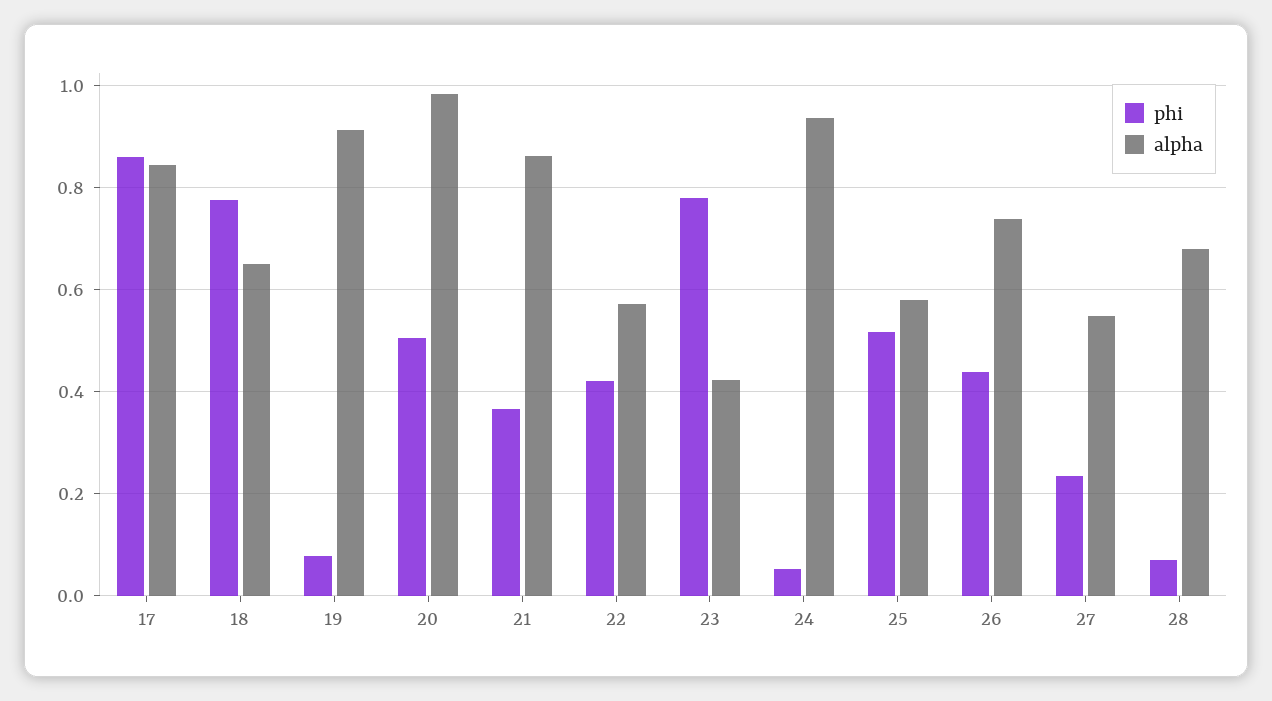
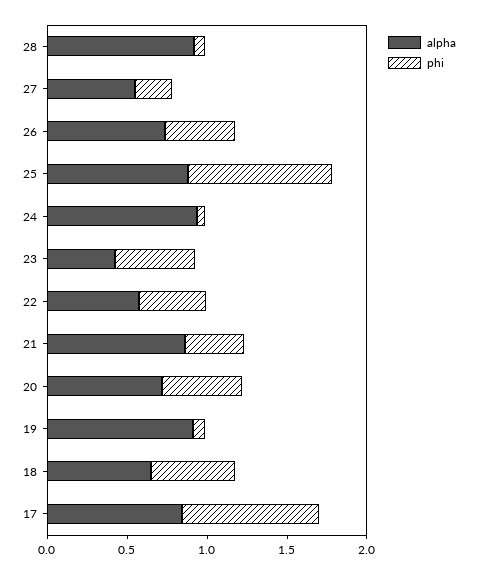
phi, 18: 0.78 -> 0.5
alpha, 20: 0.98 -> 0.7
phi, 23: 0.78 -> 0.5
phi, 25: 0.52 -> 0.9
alpha, 25: 0.58 -> 0.9
alpha, 28: 0.68 -> 0.9

